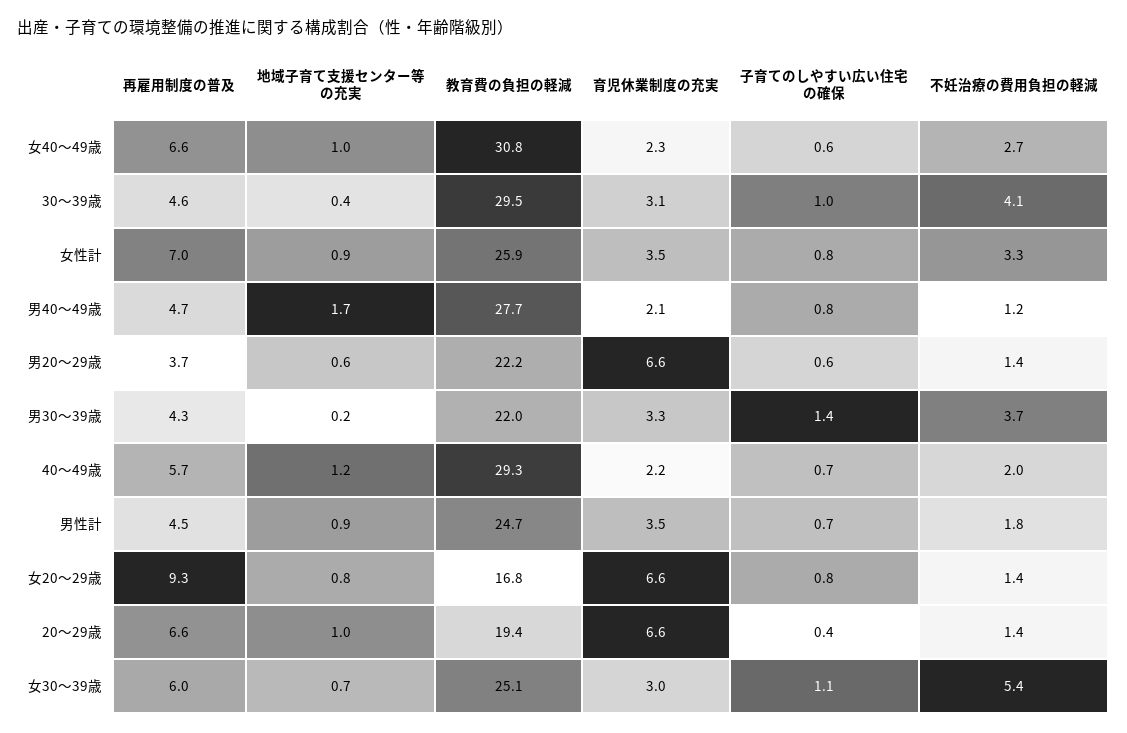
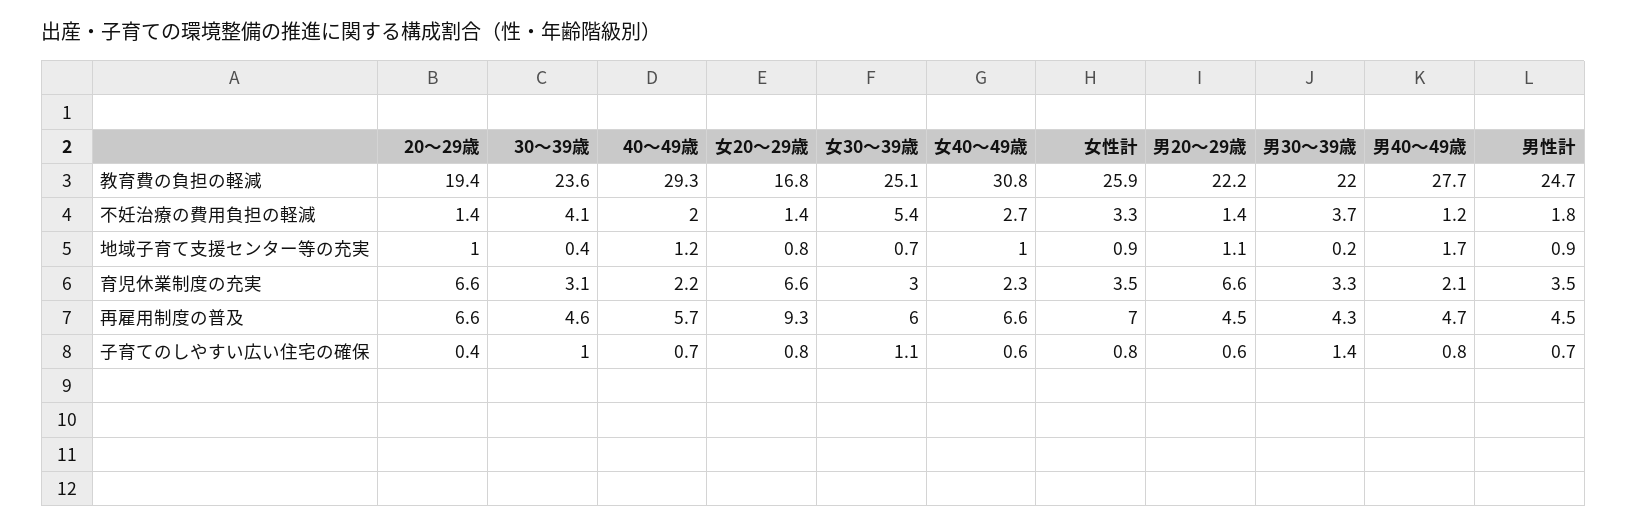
教育費の負担の軽減, 30～39歳: 29.5 -> 23.6
再雇用制度の普及, 男20～29歳: 3.7 -> 4.5
地域子育て支援センター等の充実, 男20～29歳: 0.6 -> 1.1

